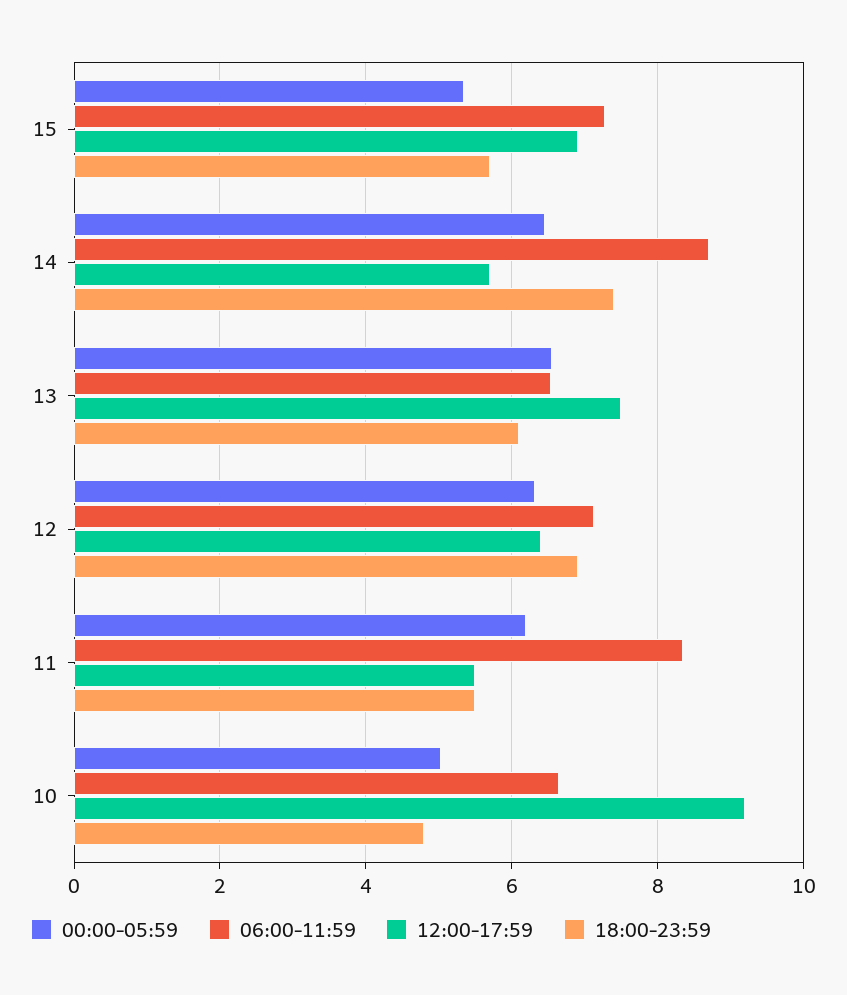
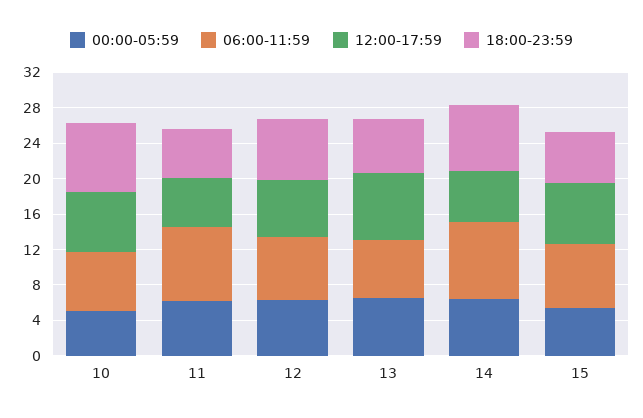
12:00-17:59, 10: 9.2 -> 7
18:00-23:59, 10: 4.8 -> 8

